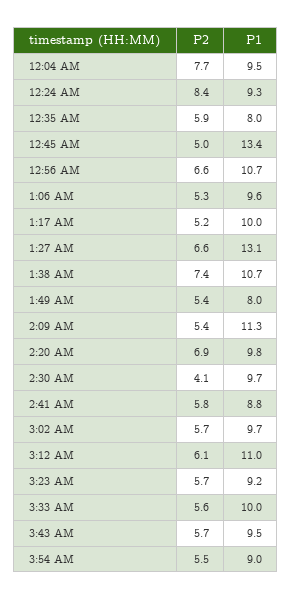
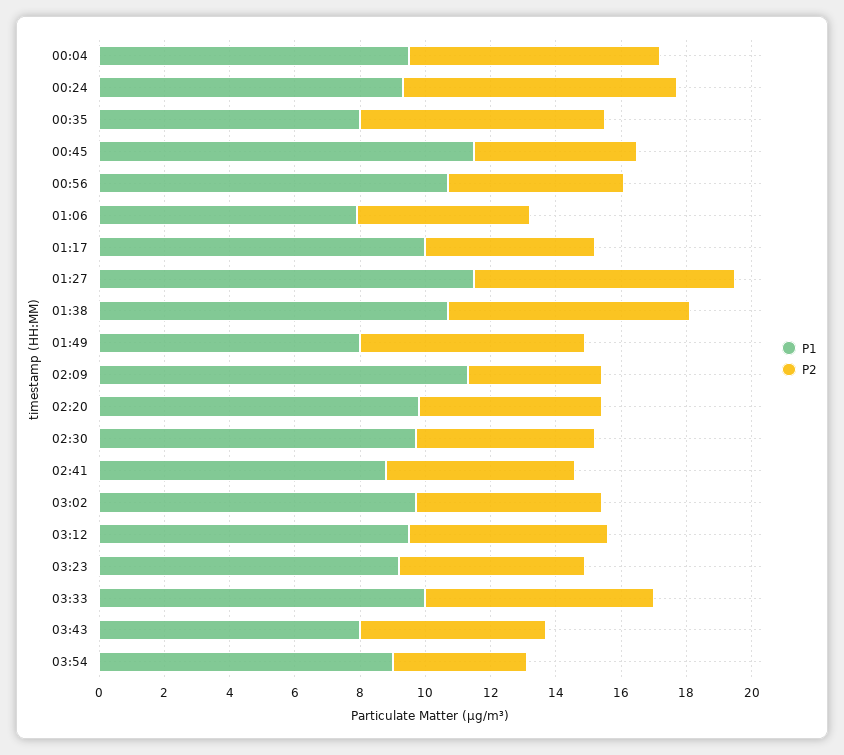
P2, 12:35 AM: 5.9 -> 7.5
P1, 12:45 AM: 13.4 -> 11.5
P2, 12:56 AM: 6.6 -> 5.5
P1, 1:06 AM: 9.6 -> 8
P2, 1:27 AM: 6.6 -> 8
P1, 1:27 AM: 13.1 -> 11.5
P2, 1:49 AM: 5.4 -> 7
P2, 2:09 AM: 5.4 -> 4
P2, 2:20 AM: 6.9 -> 5.5
P2, 2:30 AM: 4.1 -> 5.5
P1, 3:12 AM: 11 -> 9.5
P2, 3:33 AM: 5.6 -> 7
P1, 3:43 AM: 9.5 -> 8
P2, 3:54 AM: 5.5 -> 4

